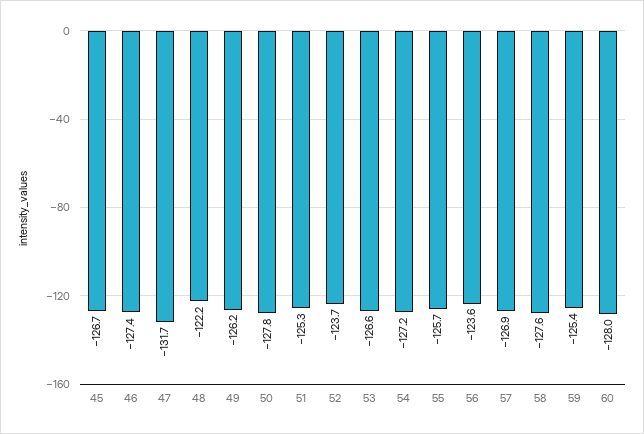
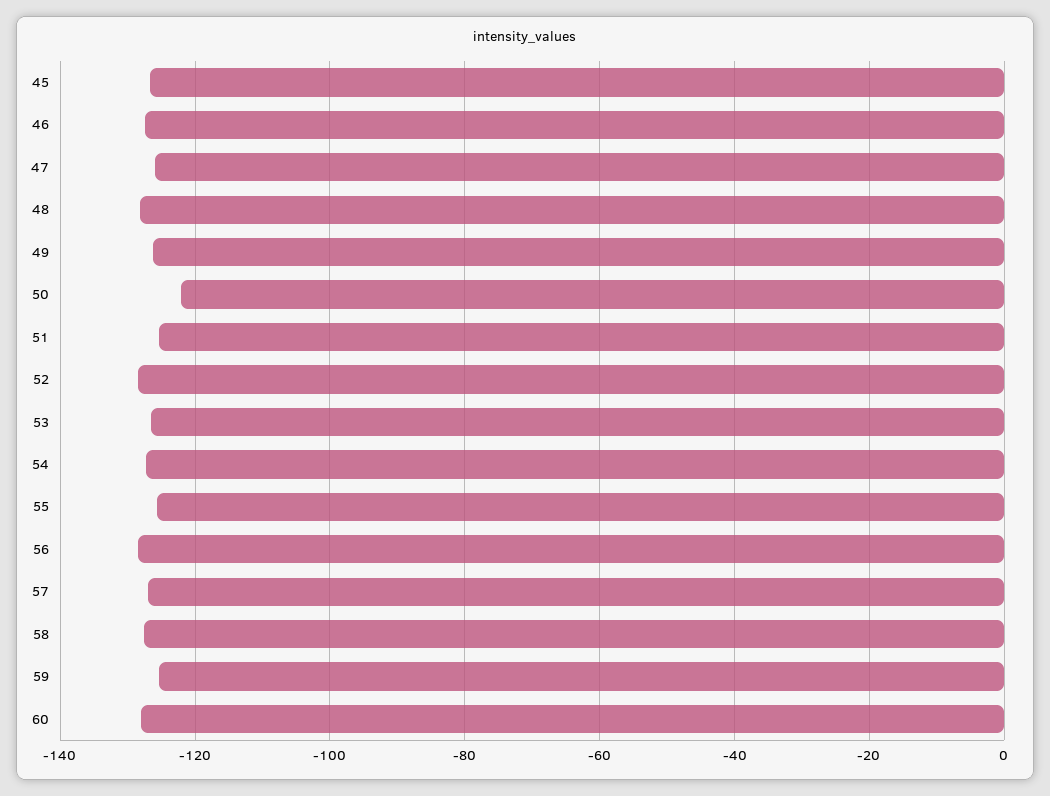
47: -131.7 -> -126
48: -122.2 -> -128
50: -127.8 -> -122
52: -123.7 -> -128
56: -123.6 -> -128

